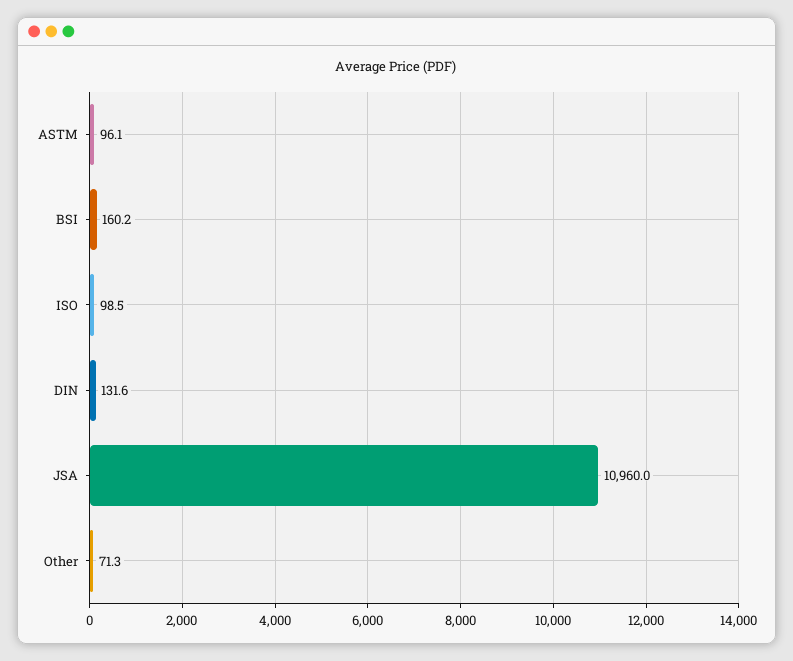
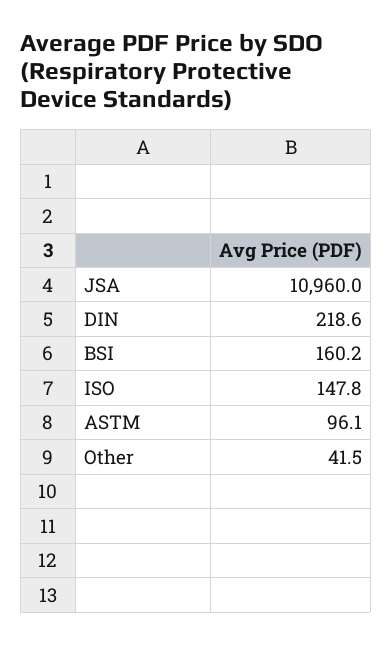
ISO: 98.5 -> 147.8
DIN: 131.6 -> 218.6
Other: 71.3 -> 41.5

